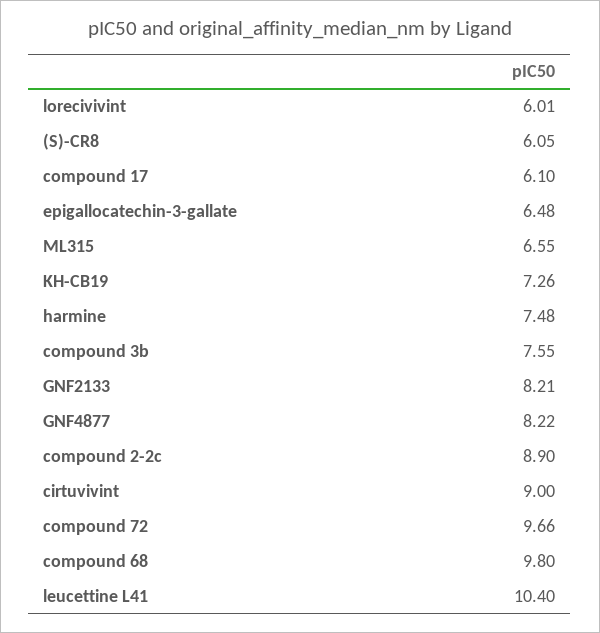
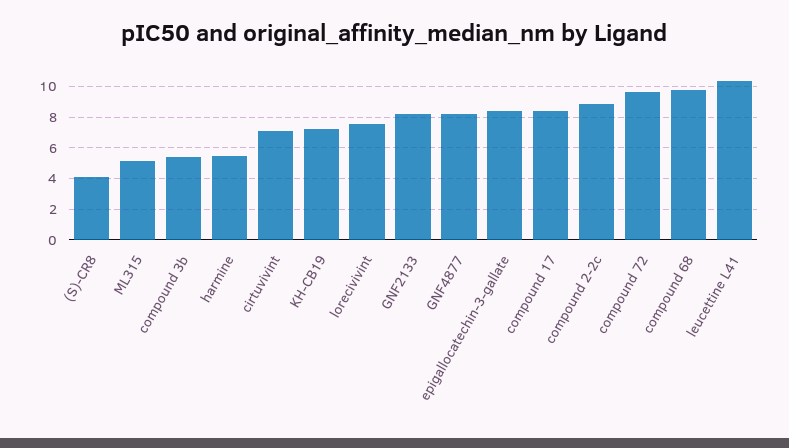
lorecivivint: 6.01 -> 7.5
(S)-CR8: 6.05 -> 4
compound 17: 6.1 -> 8.5
epigallocatechin-3-gallate: 6.48 -> 8.5
ML315: 6.55 -> 5
harmine: 7.48 -> 5.5
compound 3b: 7.55 -> 5.5
cirtuvivint: 9 -> 7

